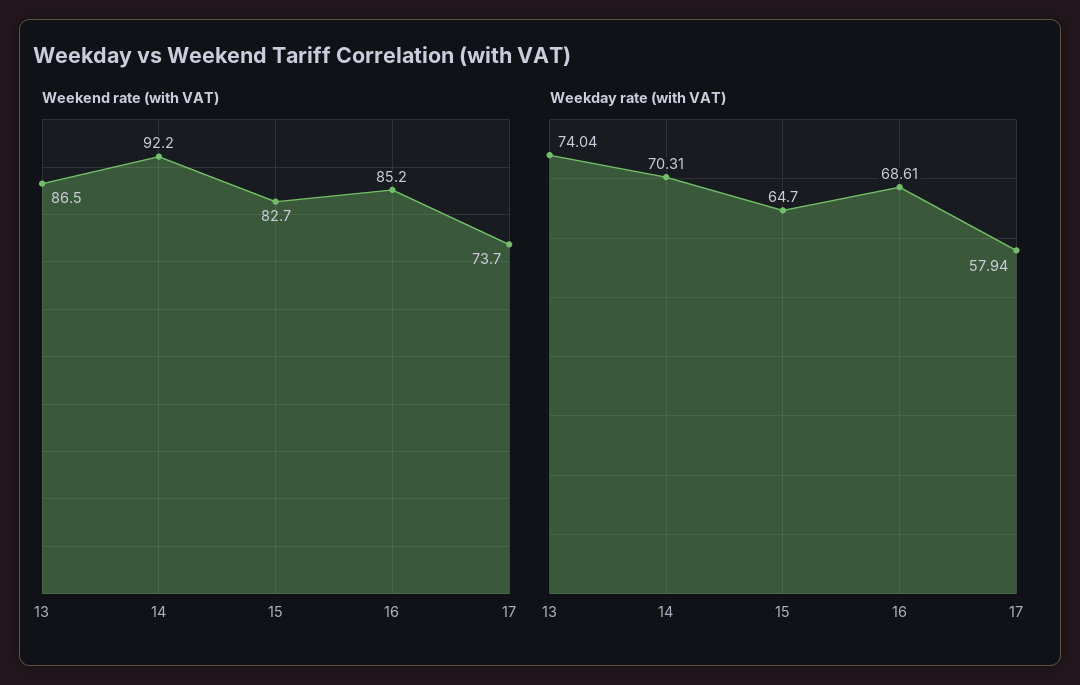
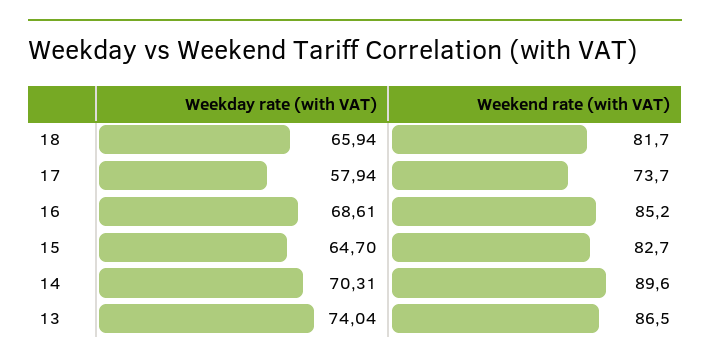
Weekend rate (with VAT), 14: 92.2 -> 89.6
Weekday rate (with VAT), 18: none -> 65.94
Weekend rate (with VAT), 18: none -> 81.7

